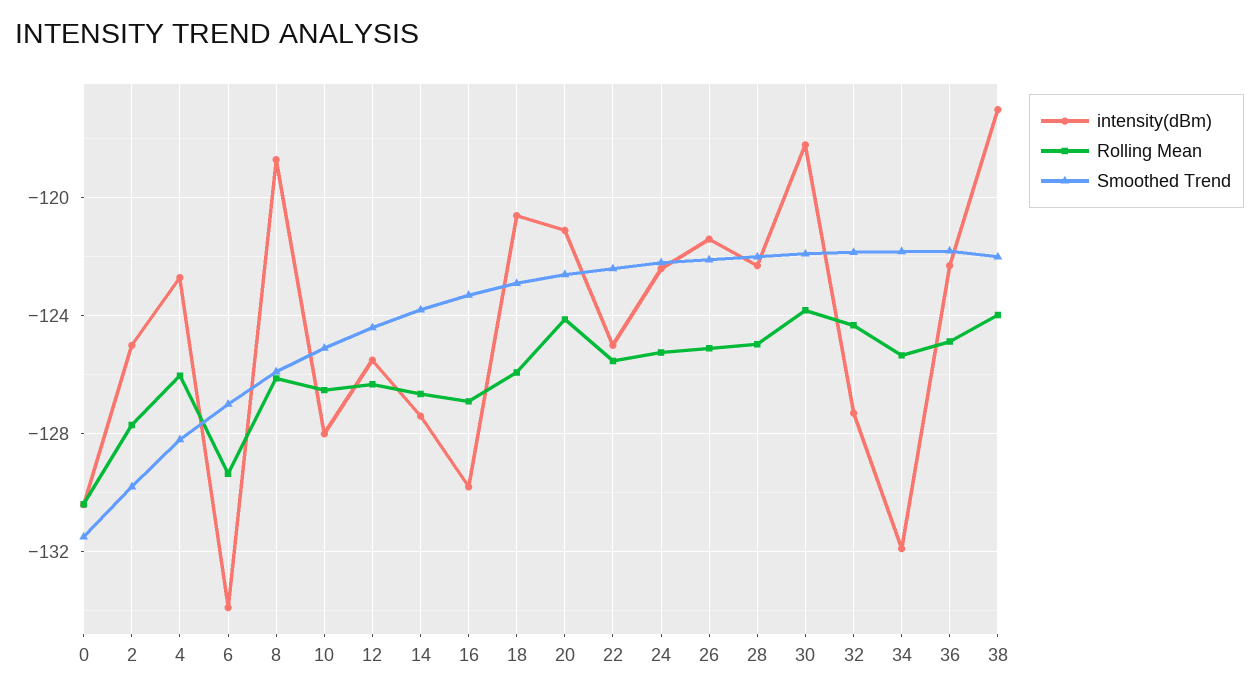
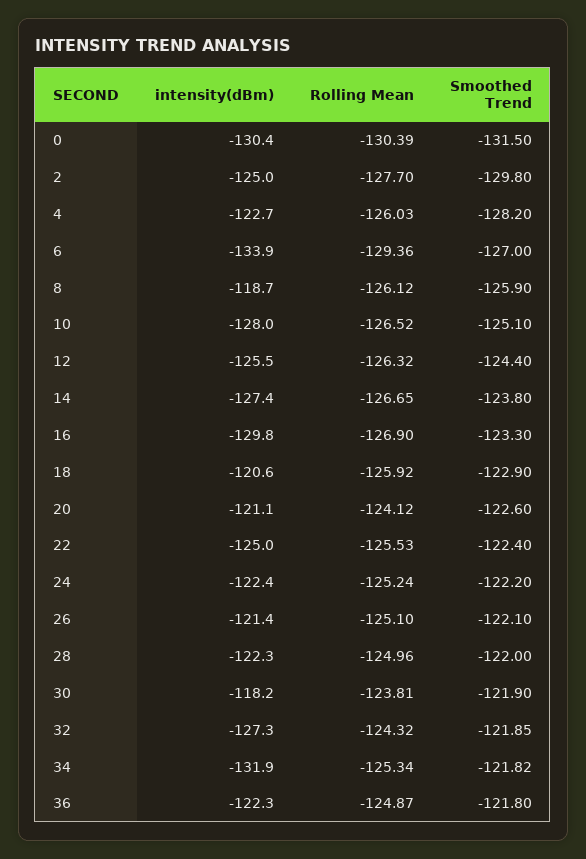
intensity(dBm), 38: -117 -> none
Rolling Mean, 38: -124 -> none
Smoothed Trend, 38: -122 -> none

